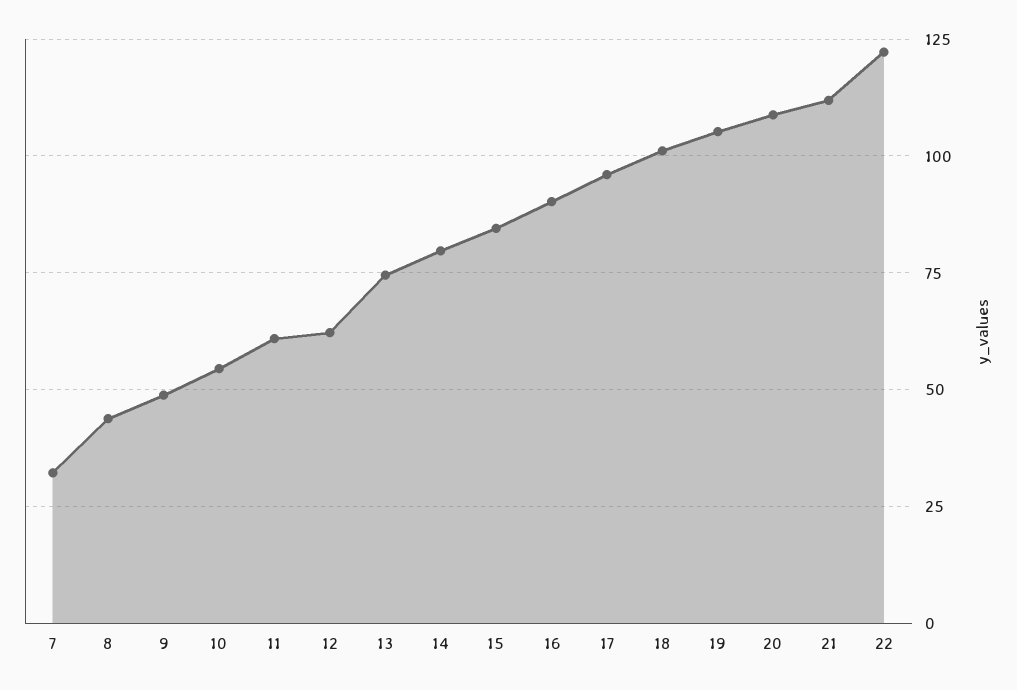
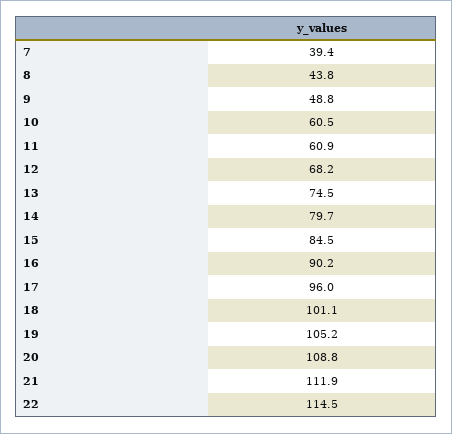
7: 32.5 -> 39.4
10: 55 -> 60.5
12: 62.5 -> 68.2
22: 122.5 -> 114.5

